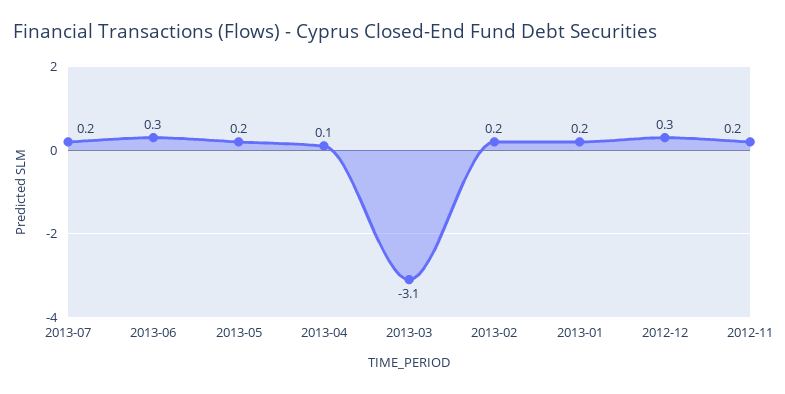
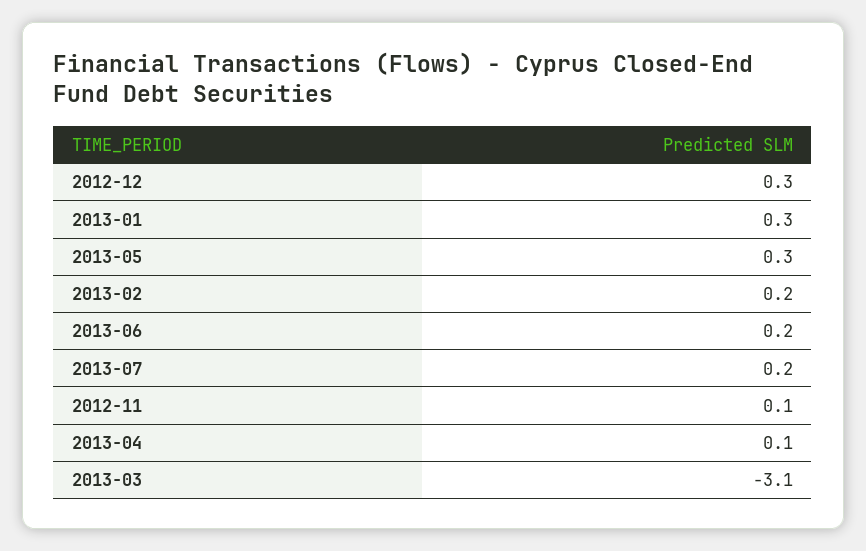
2013-06: 0.3 -> 0.2
2013-05: 0.2 -> 0.3
2013-01: 0.2 -> 0.3
2012-11: 0.2 -> 0.1

